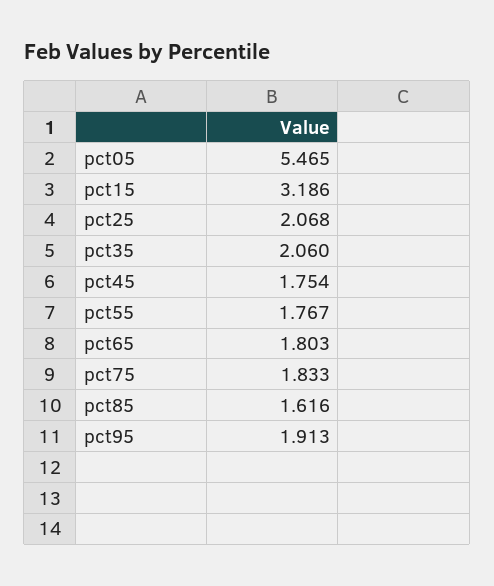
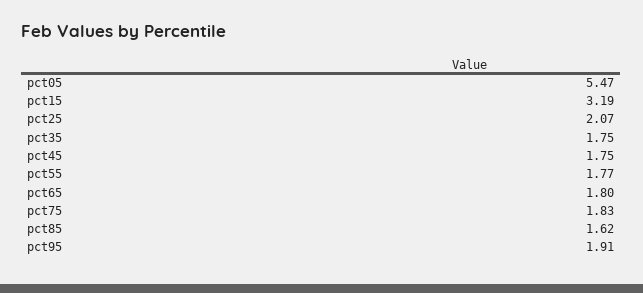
pct35: 2.06 -> 1.75

